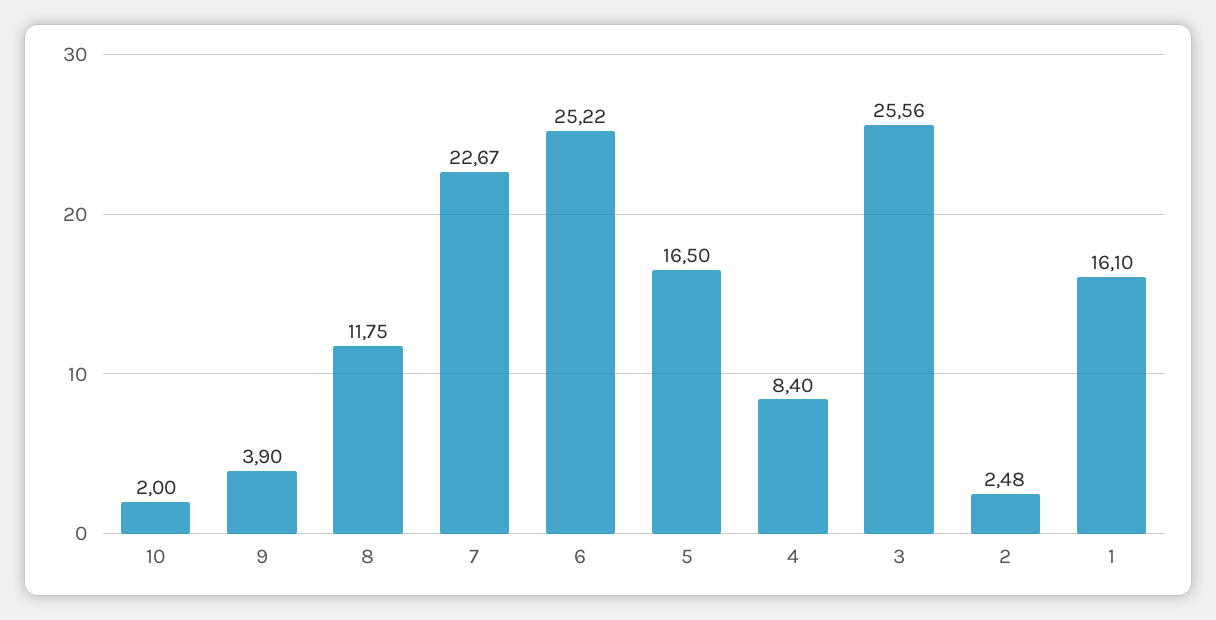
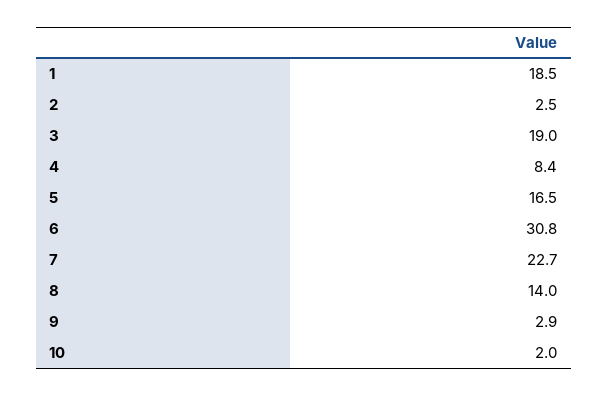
9: 3.9 -> 2.9
8: 11.75 -> 14
6: 25.22 -> 30.8
3: 25.56 -> 19
1: 16.1 -> 18.5

